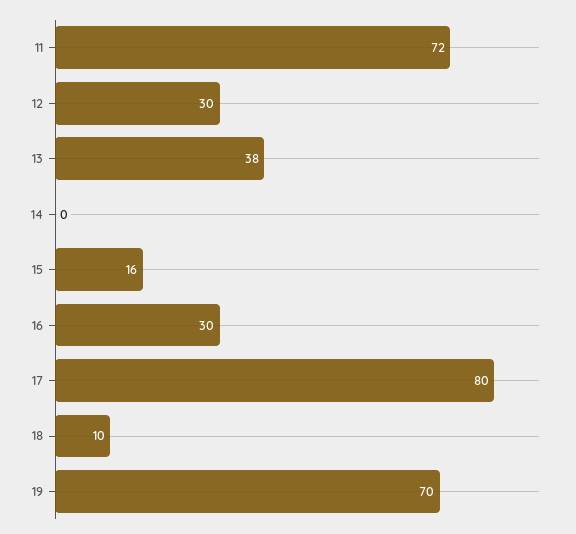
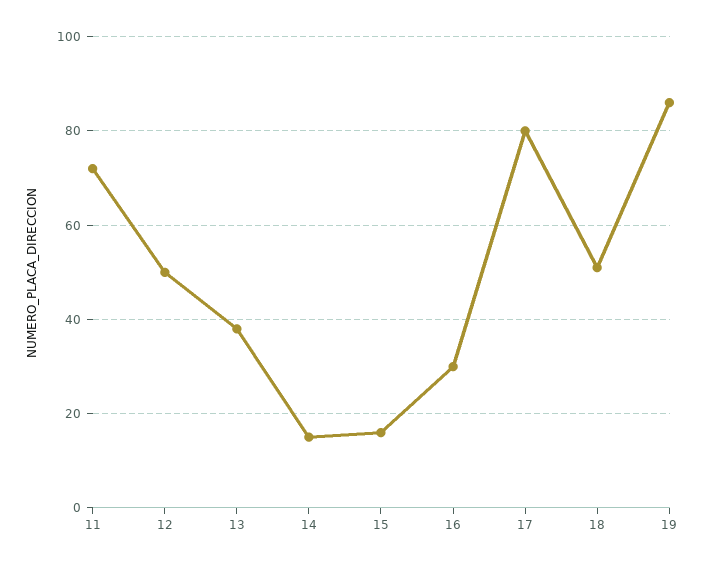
12: 30 -> 50
14: 0 -> 15
18: 10 -> 50
19: 70 -> 85

